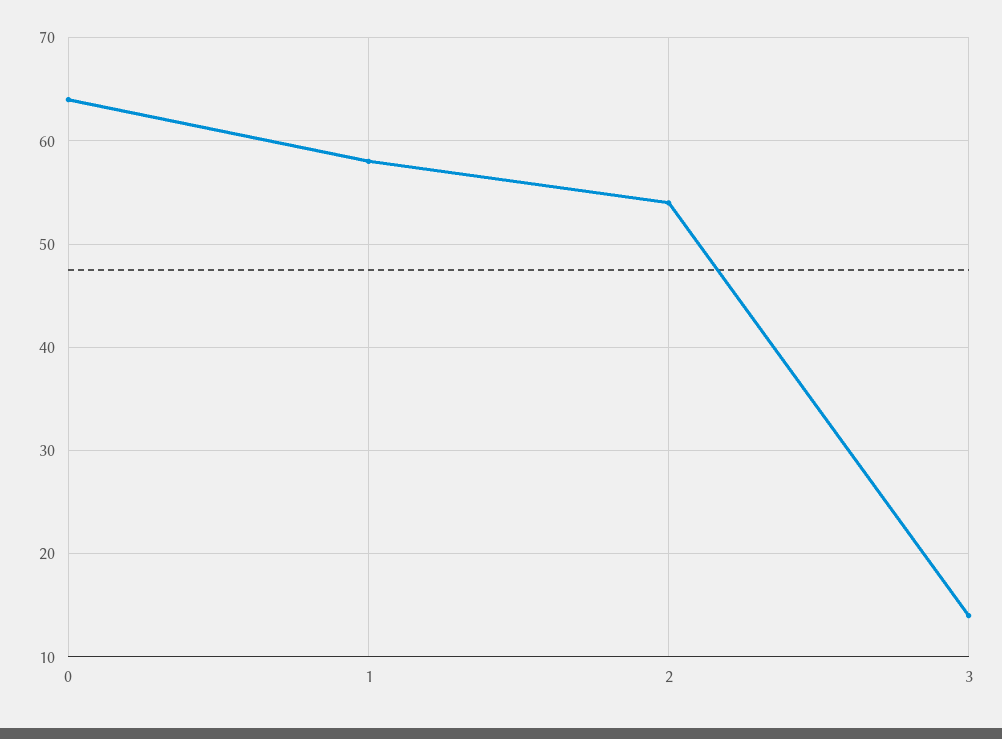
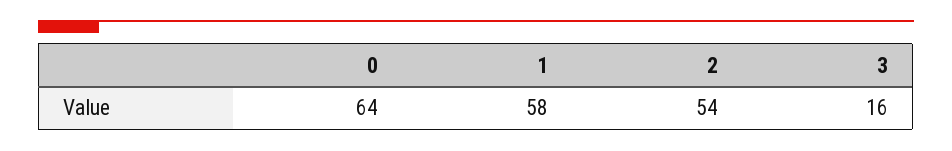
3: 14 -> 16

